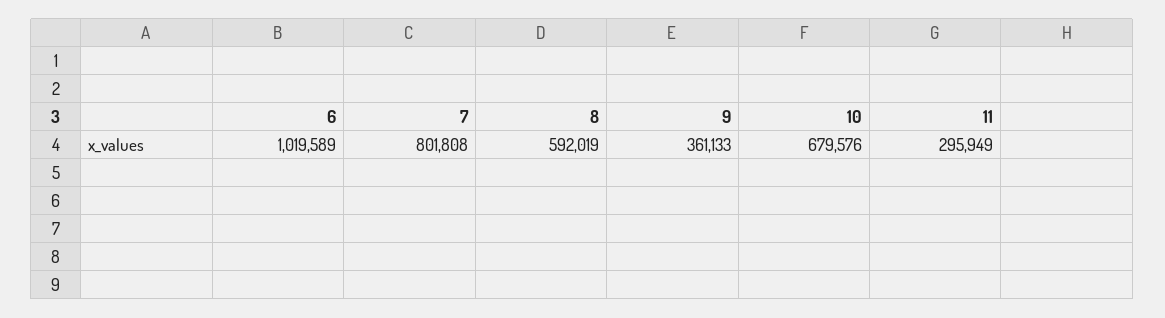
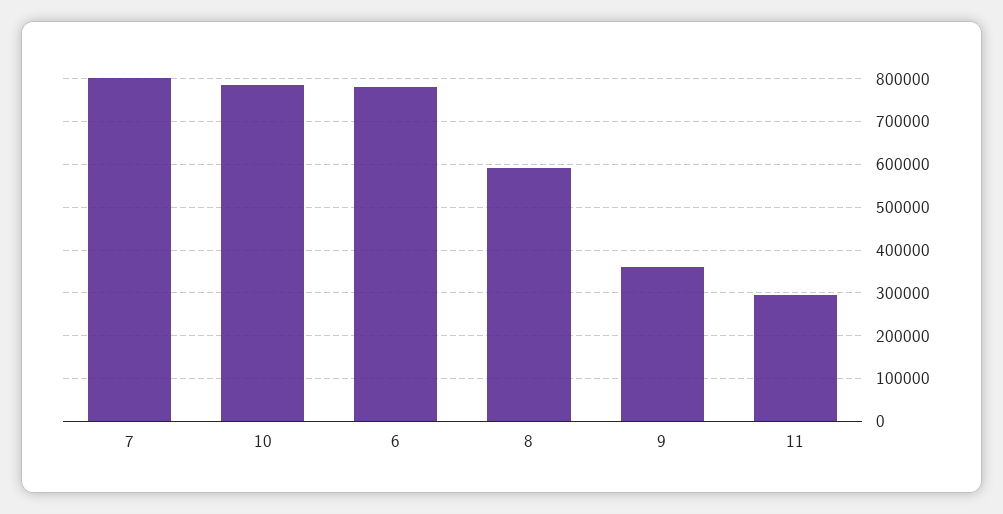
6: 1019589 -> 780000
10: 679576 -> 780000

